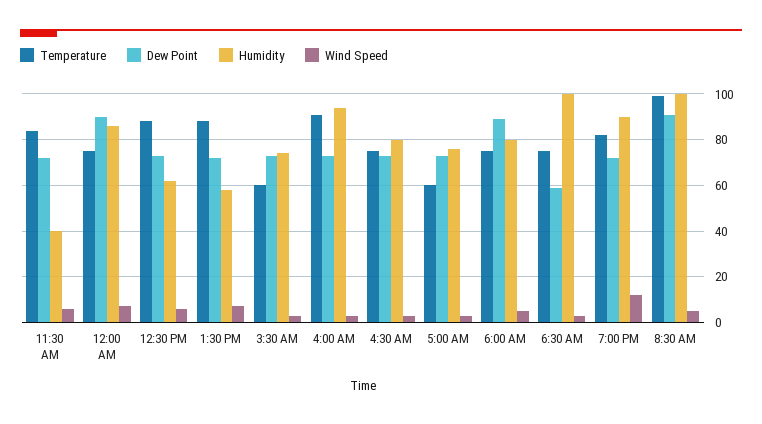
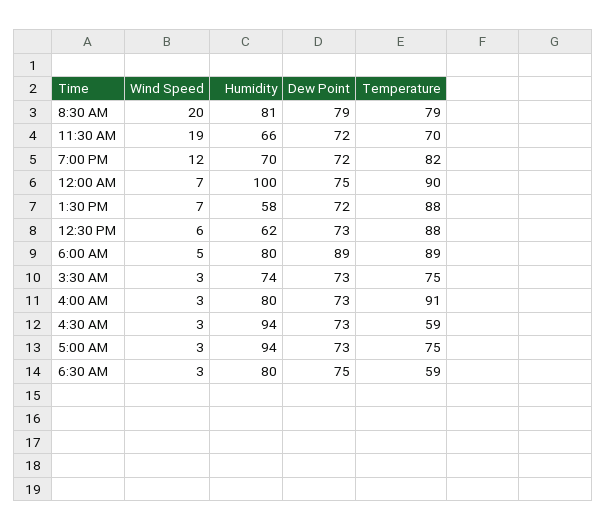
Temperature, 11:30 AM: 85 -> 70
Humidity, 11:30 AM: 40 -> 66
Wind Speed, 11:30 AM: 5 -> 19
Temperature, 12:00 AM: 75 -> 90
Dew Point, 12:00 AM: 90 -> 75
Humidity, 12:00 AM: 85 -> 100
Temperature, 3:30 AM: 60 -> 75
Humidity, 4:00 AM: 95 -> 80
Temperature, 4:30 AM: 75 -> 59
Humidity, 4:30 AM: 80 -> 94
Temperature, 5:00 AM: 60 -> 75
Humidity, 5:00 AM: 75 -> 94
Temperature, 6:00 AM: 75 -> 89
Temperature, 6:30 AM: 75 -> 59
Dew Point, 6:30 AM: 60 -> 75
Humidity, 6:30 AM: 100 -> 80
Humidity, 7:00 PM: 90 -> 70
Temperature, 8:30 AM: 100 -> 79
Dew Point, 8:30 AM: 90 -> 79
Humidity, 8:30 AM: 100 -> 81
Wind Speed, 8:30 AM: 5 -> 20

